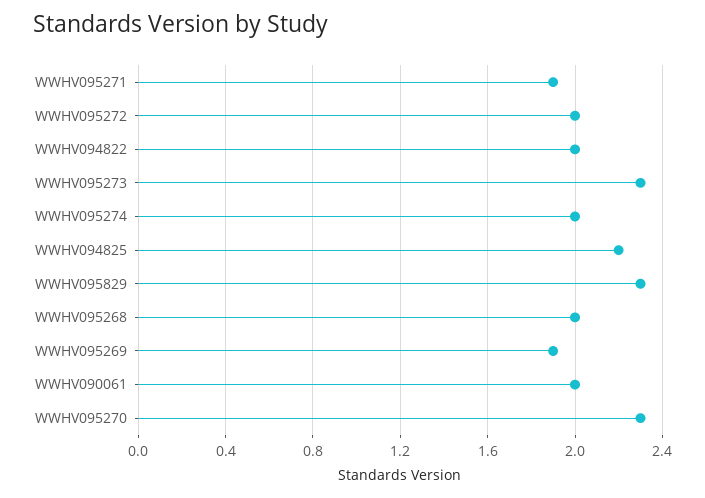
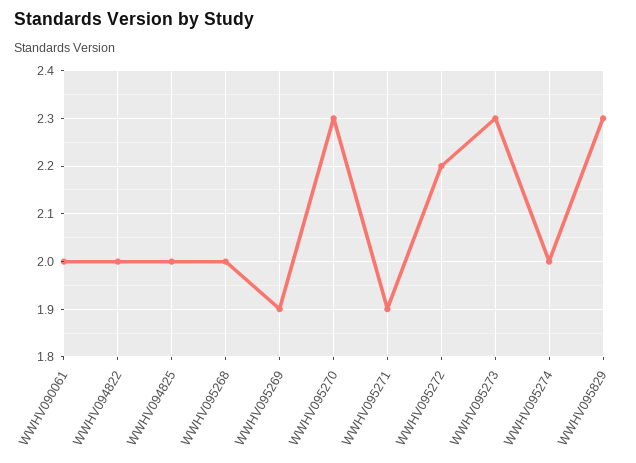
WWHV095272: 2 -> 2.2
WWHV094825: 2.2 -> 2

